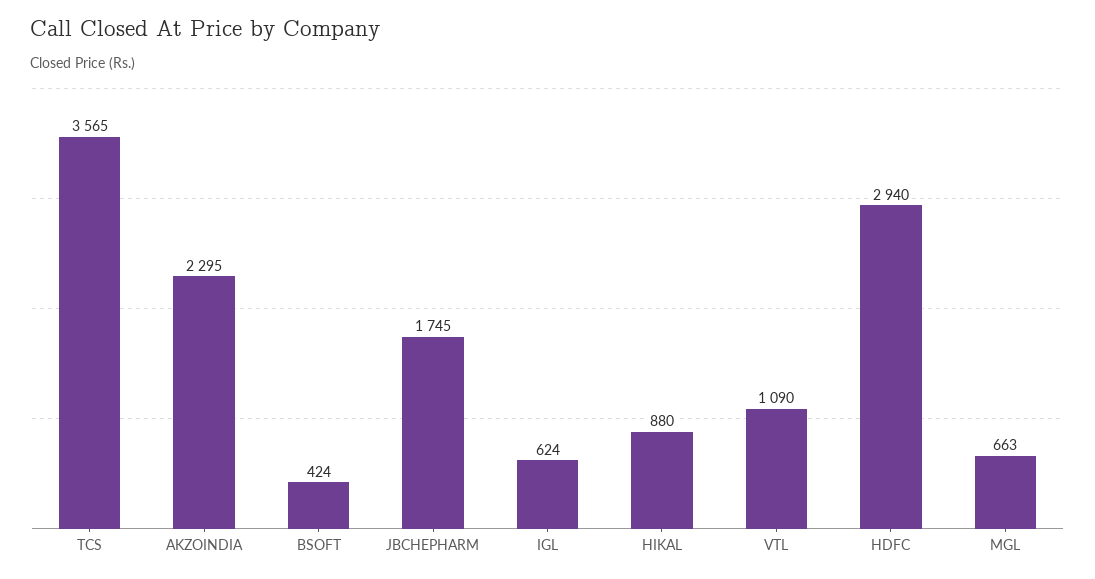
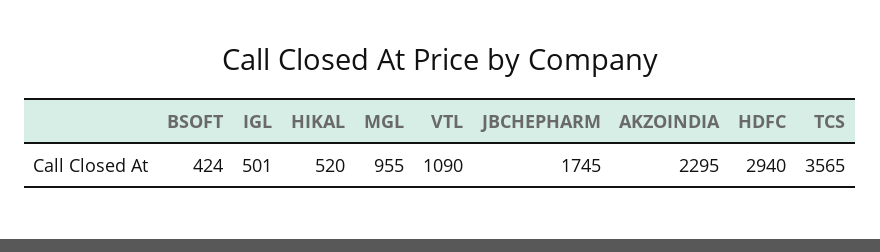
IGL: 624 -> 501
HIKAL: 880 -> 520
MGL: 663 -> 955

